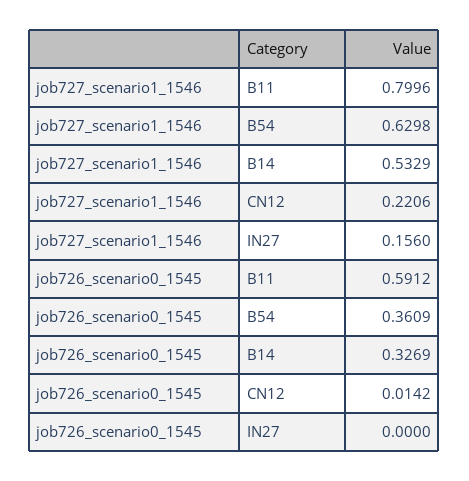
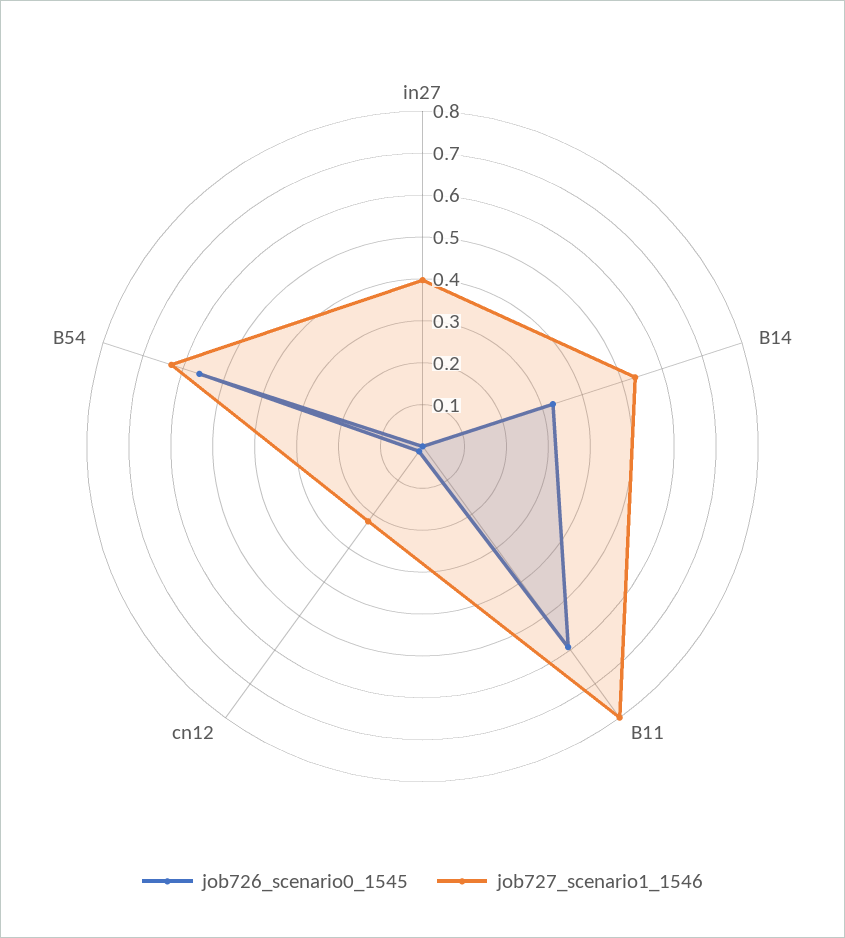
job727_scenario1_1546, IN27: 0.156 -> 0.4
job726_scenario0_1545, B54: 0.3609 -> 0.56

